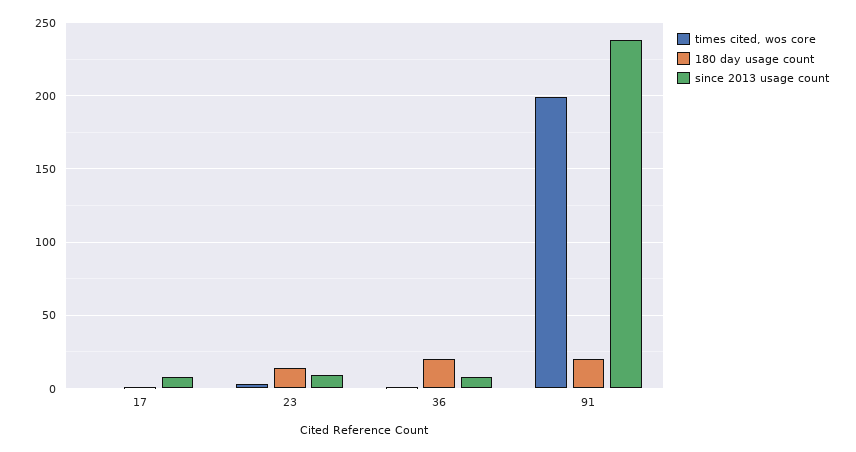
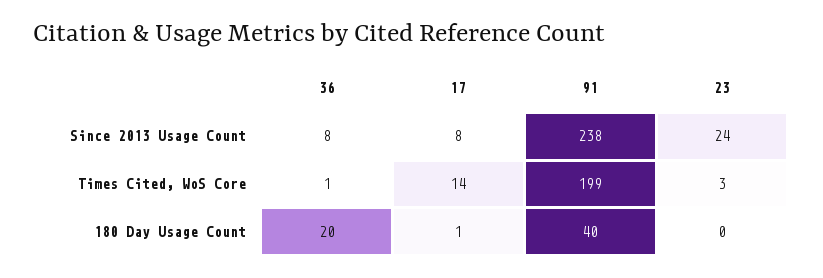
times cited, wos core, 17: 0 -> 14
180 day usage count, 23: 15 -> 0
since 2013 usage count, 23: 10 -> 24
180 day usage count, 91: 20 -> 40

